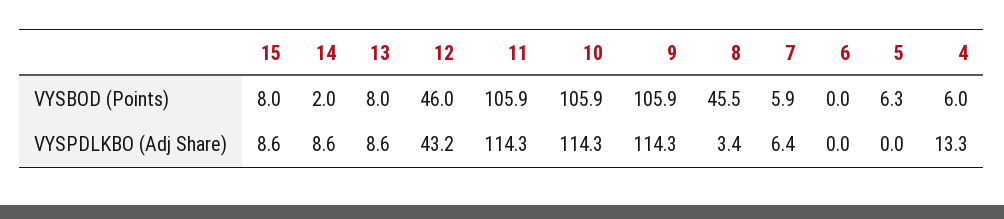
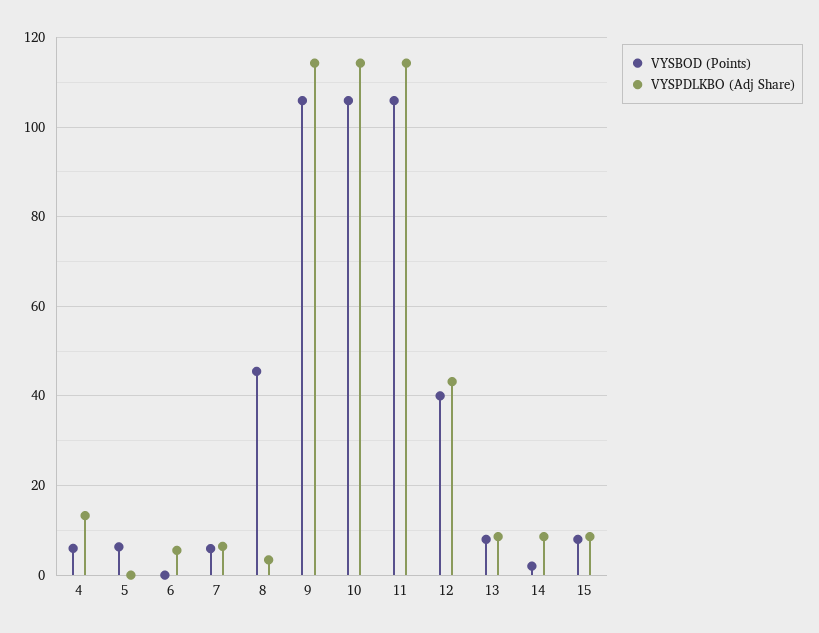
VYSBOD (Points), 12: 46 -> 40
VYSPDLKBO (Adj Share), 6: 0 -> 6

